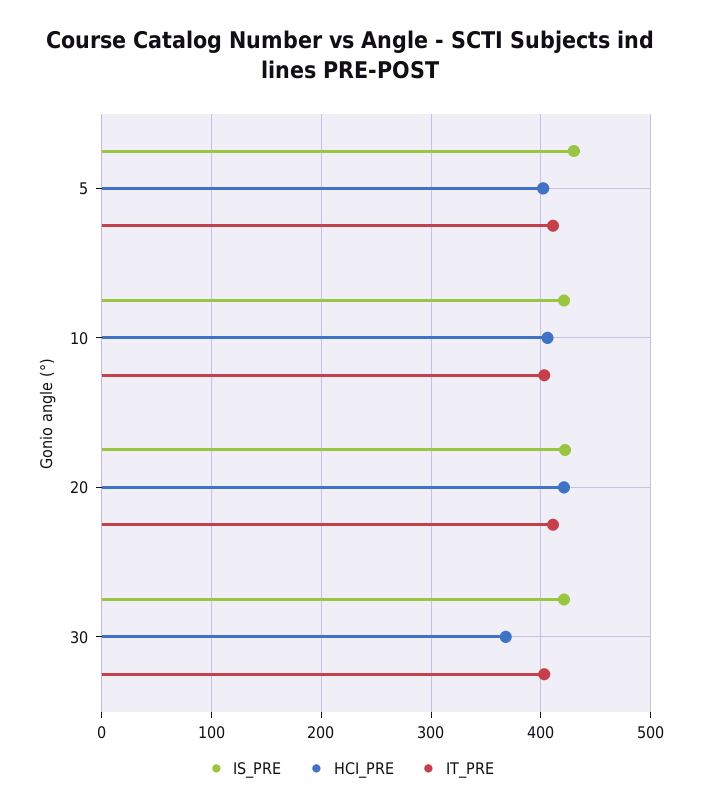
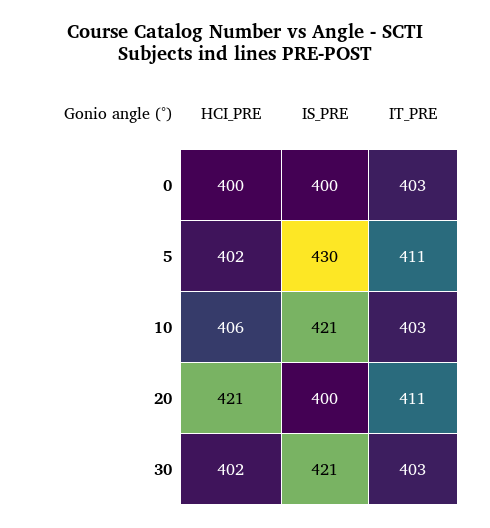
IS_PRE, 20: 420 -> 400
HCI_PRE, 30: 370 -> 402
HCI_PRE, 0: none -> 400
IS_PRE, 0: none -> 400
IT_PRE, 0: none -> 403

